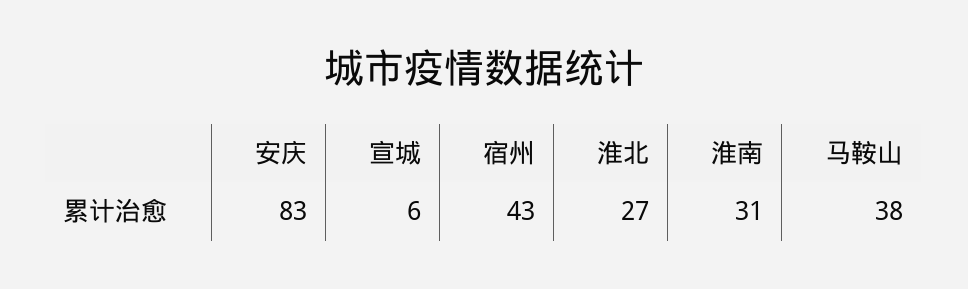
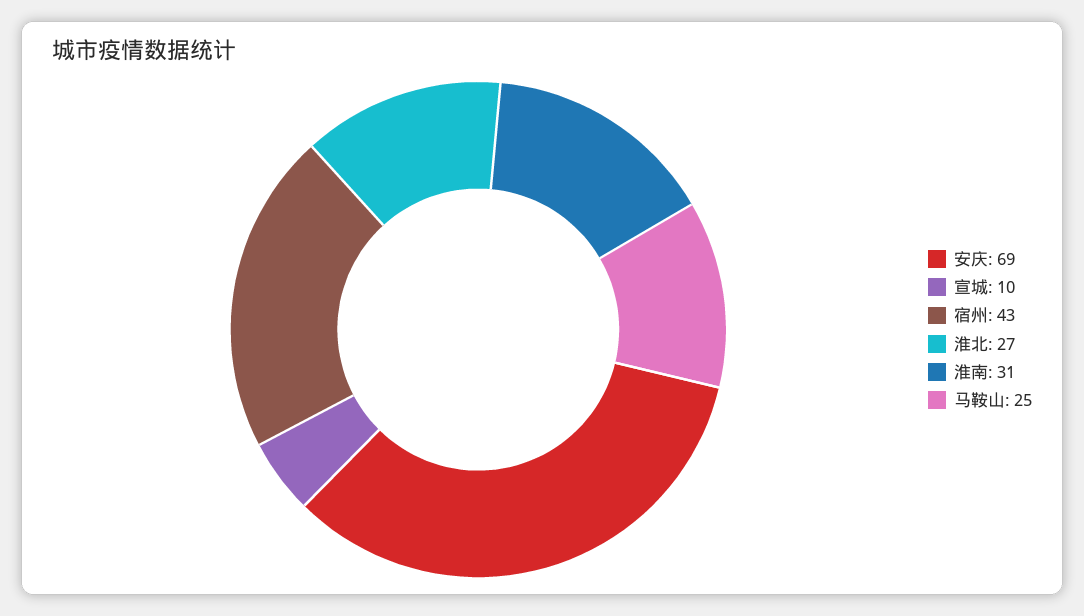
安庆: 83 -> 69
宣城: 6 -> 10
马鞍山: 38 -> 25

